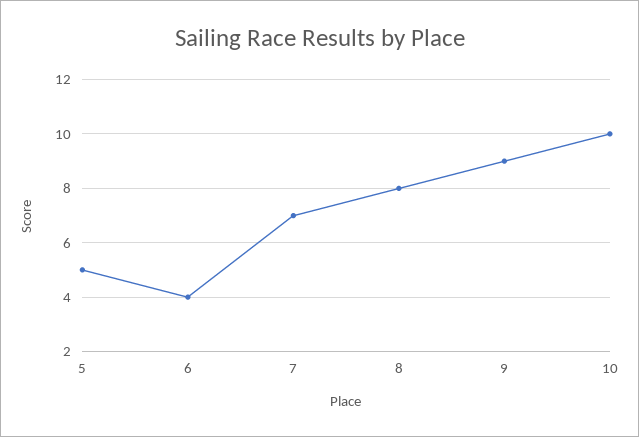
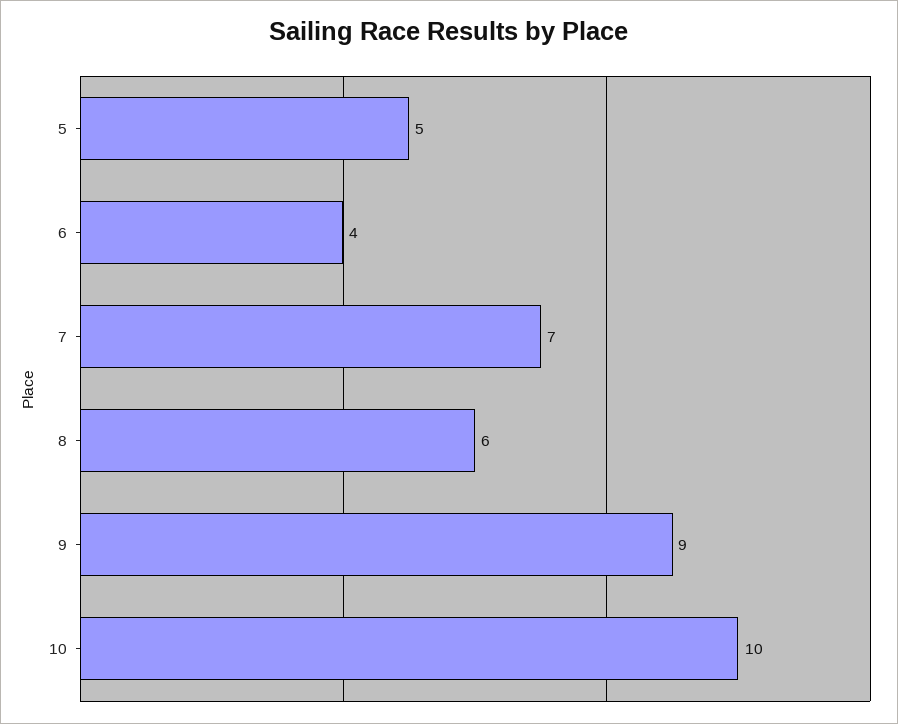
8: 8 -> 6

